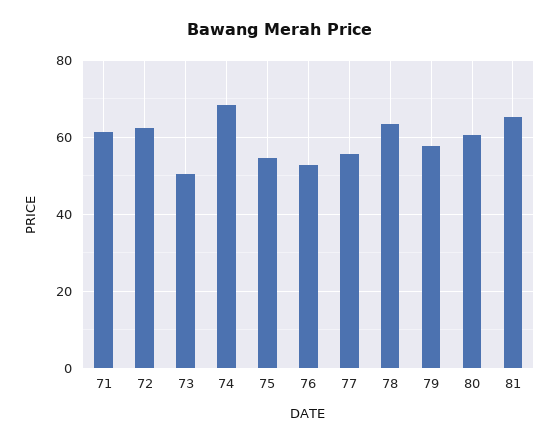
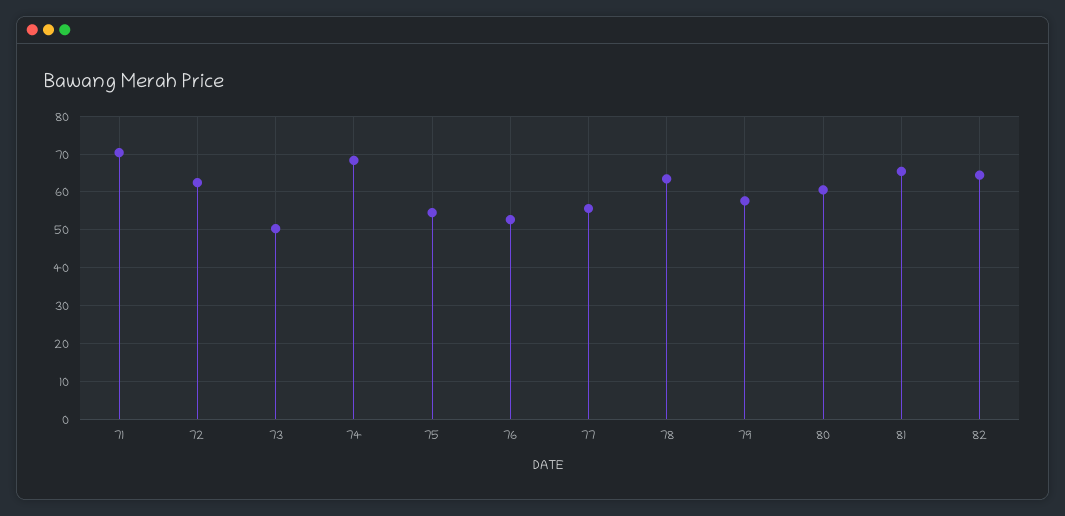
71: 62 -> 70
82: none -> 64

